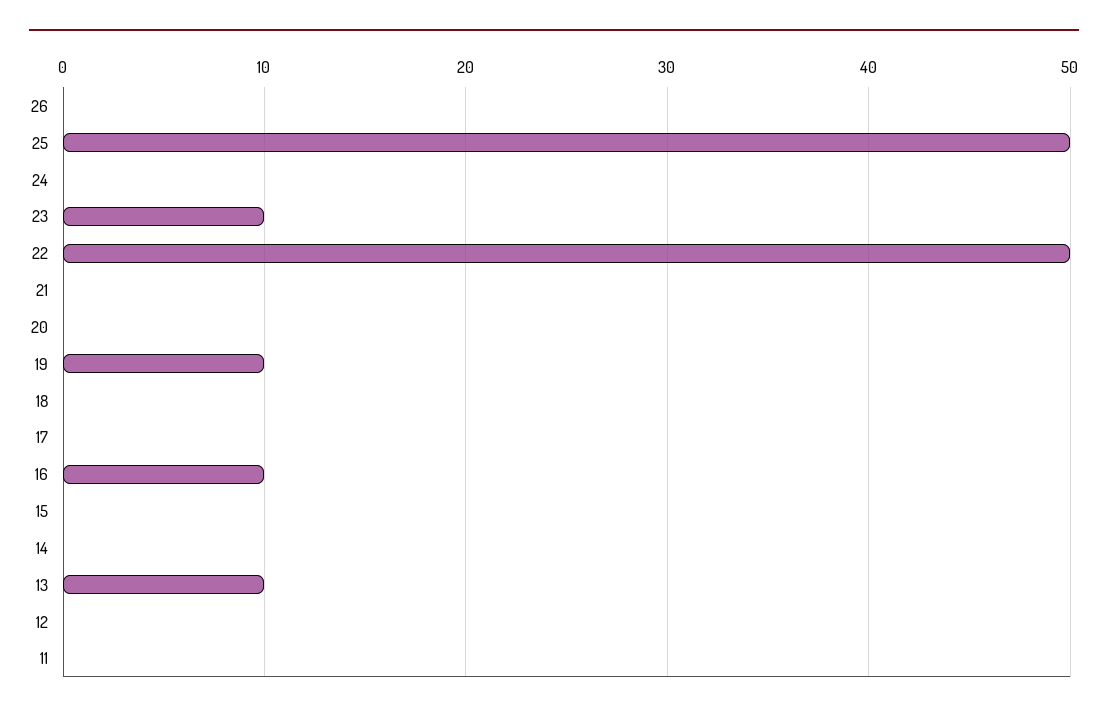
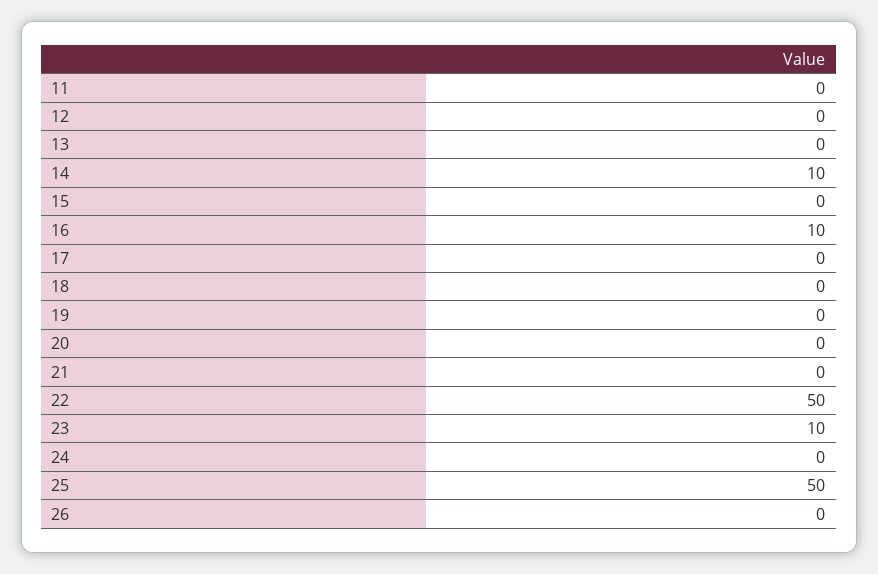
19: 10 -> 0
14: 0 -> 10
13: 10 -> 0

